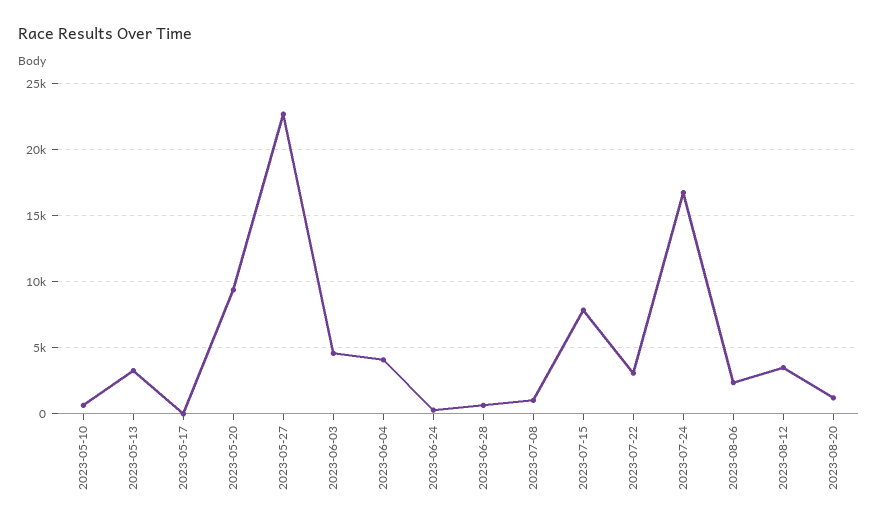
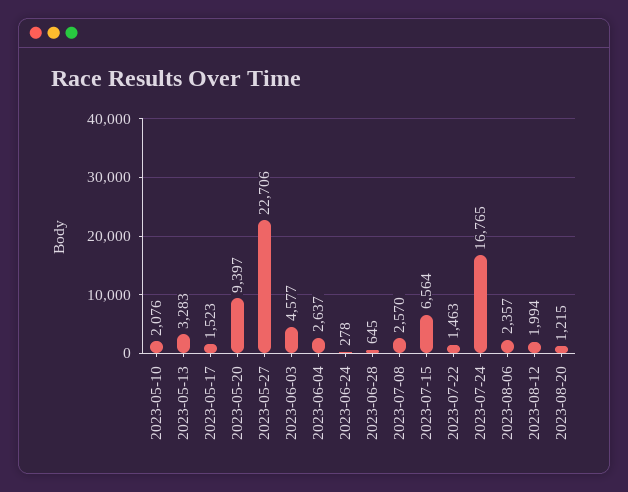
2023-05-10: 500 -> 2076
2023-05-17: 0 -> 1523
2023-06-04: 4000 -> 2637
2023-07-08: 1000 -> 2570
2023-07-15: 8000 -> 6564
2023-07-22: 3000 -> 1463
2023-08-12: 3500 -> 1994

